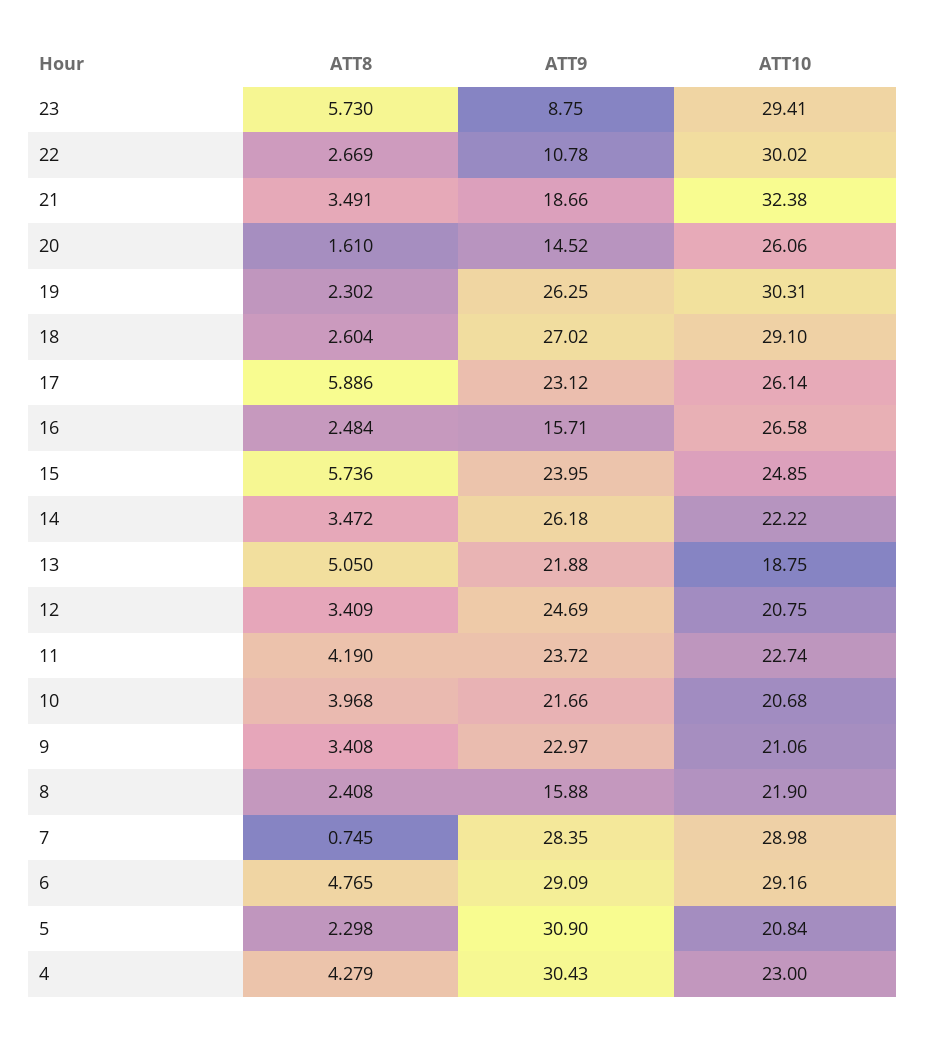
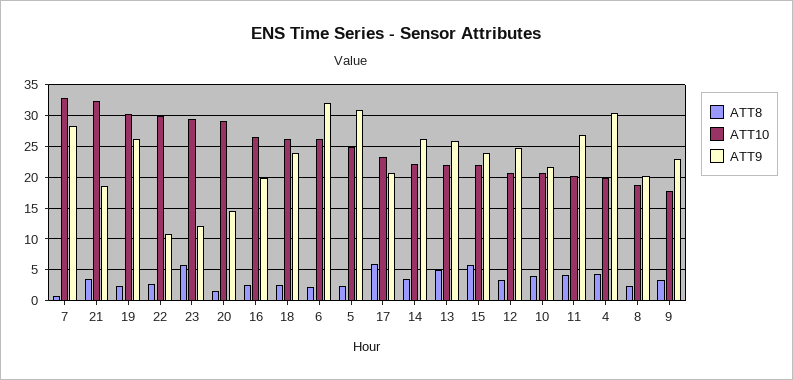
ATT9, 23: 8.75 -> 12
ATT10, 20: 26.06 -> 29
ATT9, 18: 27.02 -> 24
ATT10, 18: 29.1 -> 26
ATT9, 17: 23.12 -> 21
ATT10, 17: 26.14 -> 23
ATT9, 16: 15.71 -> 20
ATT10, 15: 24.85 -> 22
ATT9, 13: 21.88 -> 26
ATT10, 13: 18.75 -> 22
ATT9, 11: 23.72 -> 27
ATT10, 11: 22.74 -> 20
ATT10, 9: 21.06 -> 18
ATT9, 8: 15.88 -> 20
ATT10, 8: 21.9 -> 19
ATT10, 7: 28.98 -> 33
ATT8, 6: 4.765 -> 2
ATT9, 6: 29.09 -> 32
ATT10, 6: 29.16 -> 26
ATT10, 5: 20.84 -> 25
ATT10, 4: 23 -> 20

